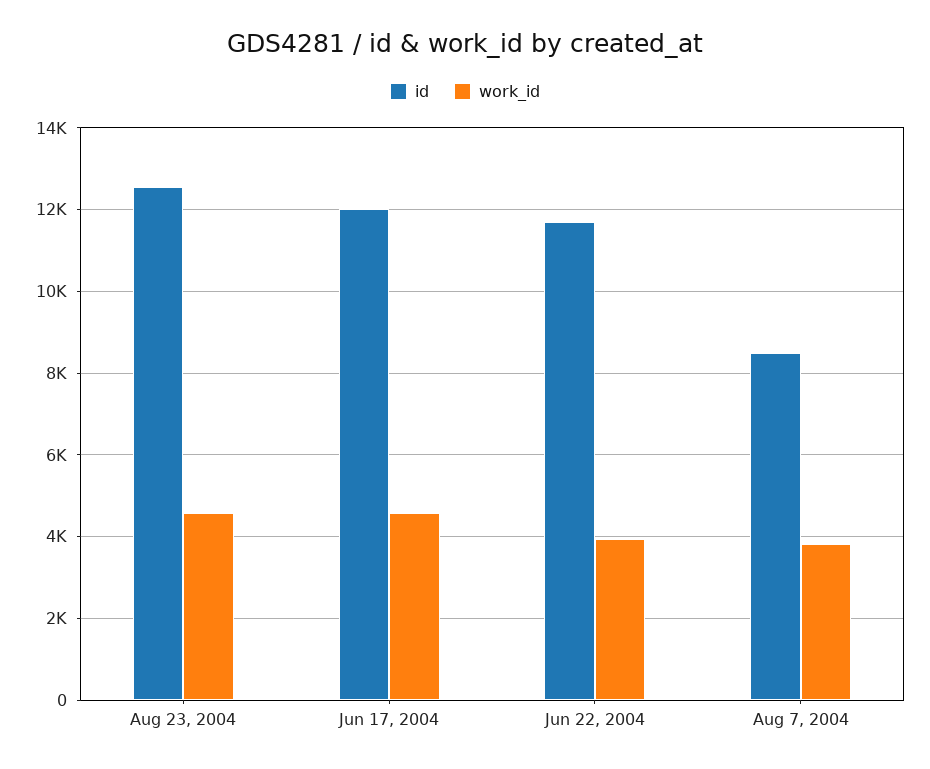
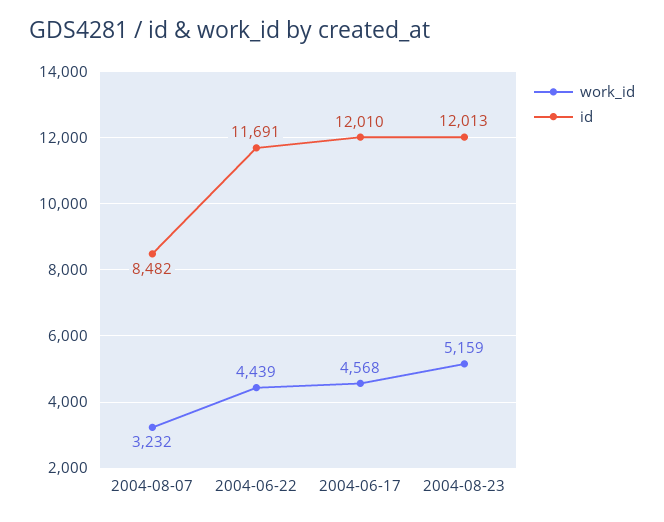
id, Aug 23, 2004: 12600 -> 12013
work_id, Aug 23, 2004: 4600 -> 5159
work_id, Jun 22, 2004: 4000 -> 4439
work_id, Aug 7, 2004: 3800 -> 3232

